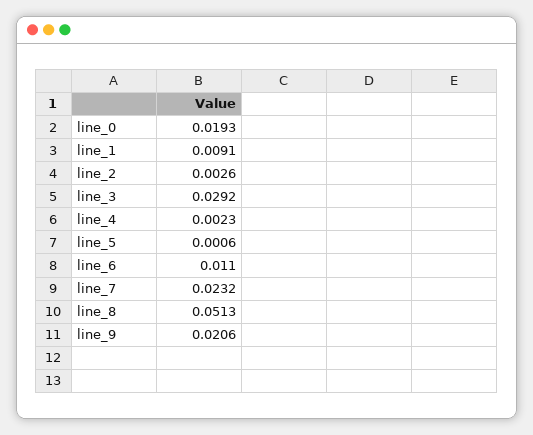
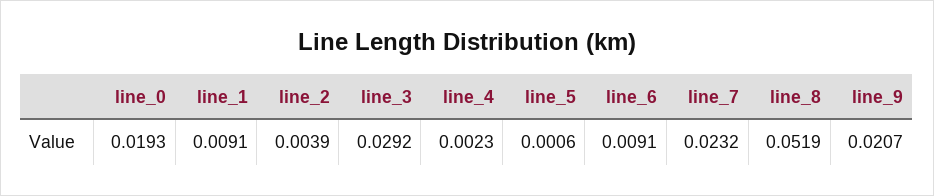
line_2: 0.0026 -> 0.0039
line_6: 0.011 -> 0.0091
line_8: 0.0513 -> 0.0519
line_9: 0.0206 -> 0.0207

